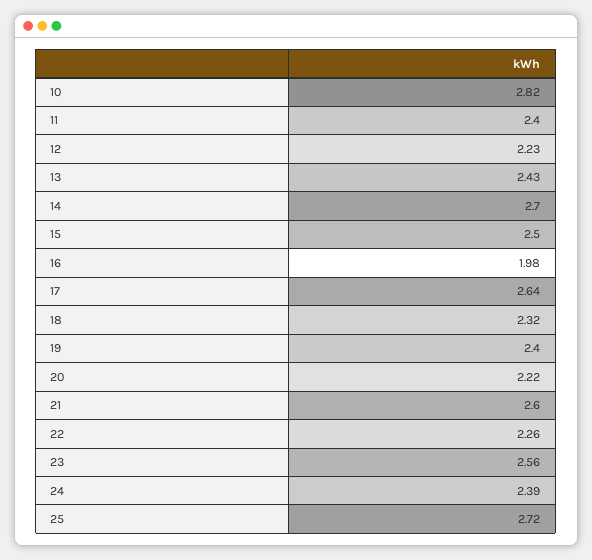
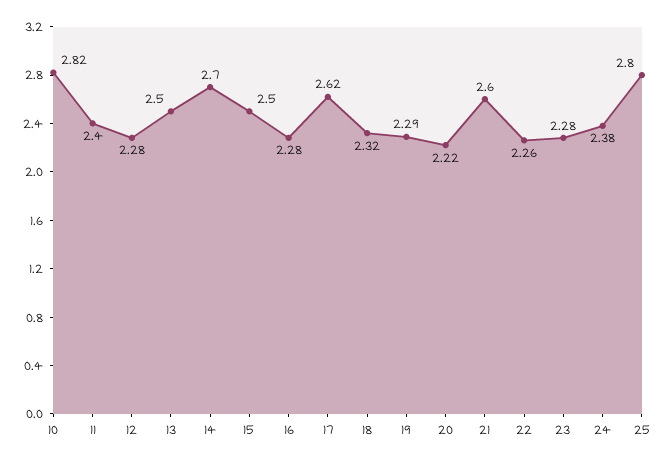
12: 2.23 -> 2.28
13: 2.43 -> 2.5
16: 1.98 -> 2.28
17: 2.64 -> 2.62
19: 2.4 -> 2.29
23: 2.56 -> 2.28
24: 2.39 -> 2.38
25: 2.72 -> 2.8

